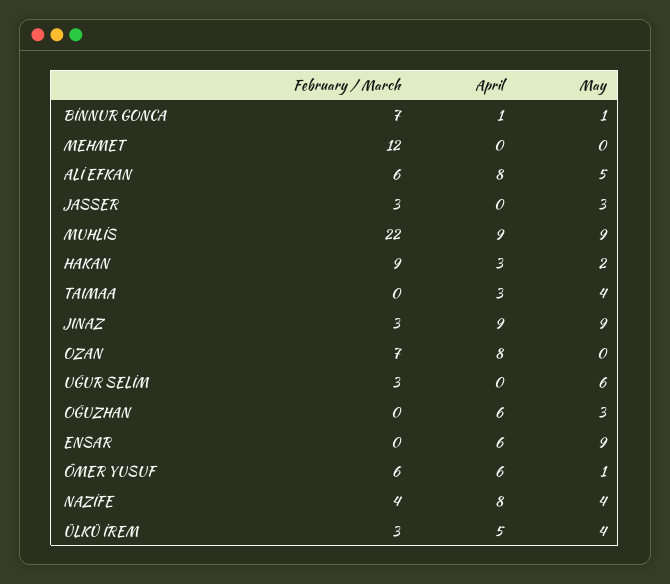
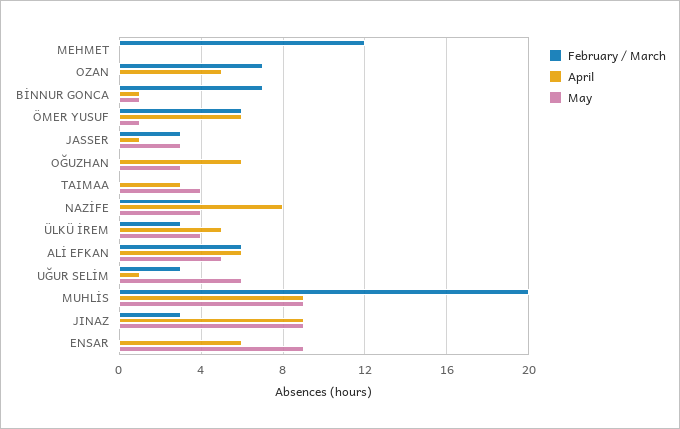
April, ALİ EFKAN: 8 -> 6
April, JASSER: 0 -> 1
February / March, MUHLİS: 22 -> 20
February / March, HAKAN: 9 -> none
April, HAKAN: 3 -> none
May, HAKAN: 2 -> none
April, OZAN: 8 -> 5
April, UĞUR SELİM: 0 -> 1

